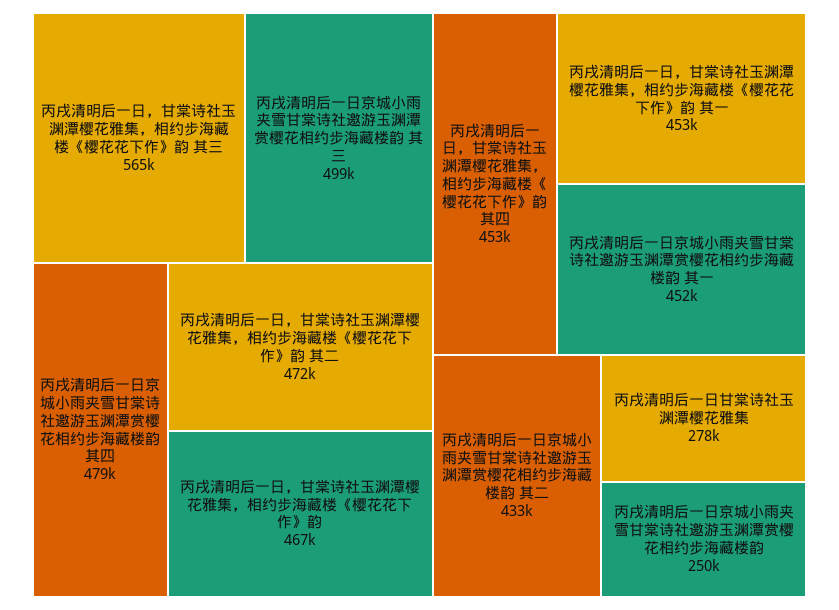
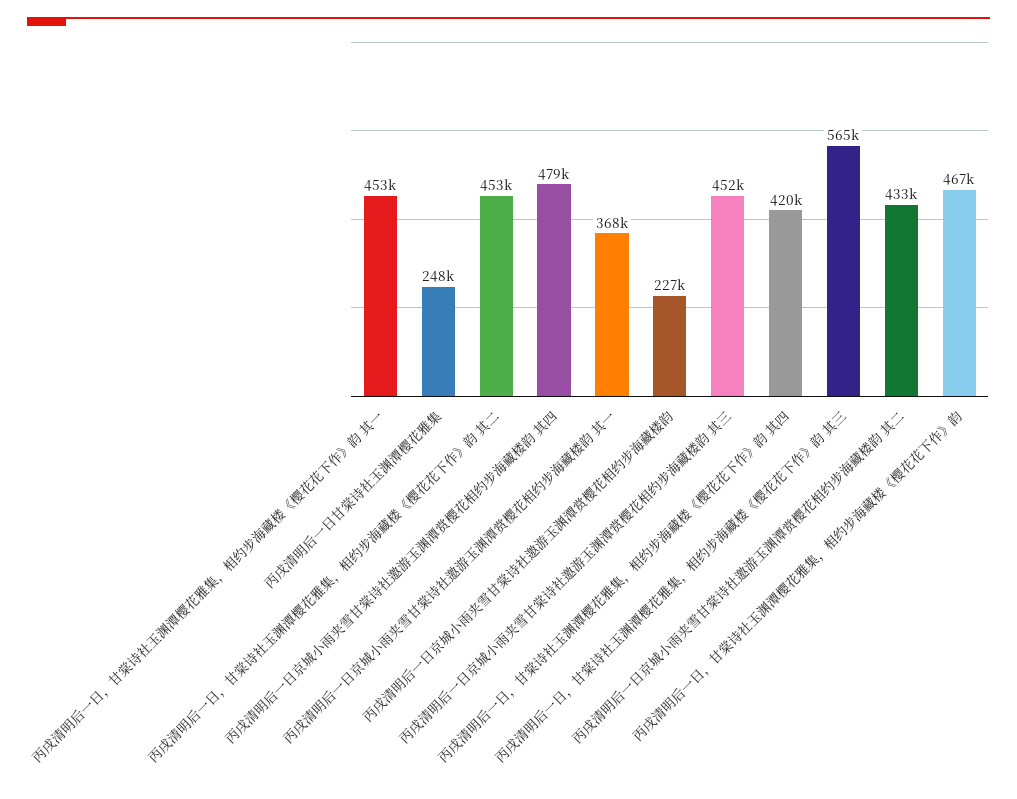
丙戌清明后一日京城小雨夹雪甘棠诗社邀游玉渊潭赏樱花相约步海藏楼韵 其三: 499000 -> 452000
丙戌清明后一日，甘棠诗社玉渊潭樱花雅集，相约步海藏楼《樱花花下作》韵 其二: 472000 -> 453000
丙戌清明后一日，甘棠诗社玉渊潭樱花雅集，相约步海藏楼《樱花花下作》韵 其四: 453000 -> 420000
丙戌清明后一日京城小雨夹雪甘棠诗社邀游玉渊潭赏樱花相约步海藏楼韵 其一: 452000 -> 368000
丙戌清明后一日甘棠诗社玉渊潭樱花雅集: 278000 -> 248000
丙戌清明后一日京城小雨夹雪甘棠诗社邀游玉渊潭赏樱花相约步海藏楼韵: 250000 -> 227000

